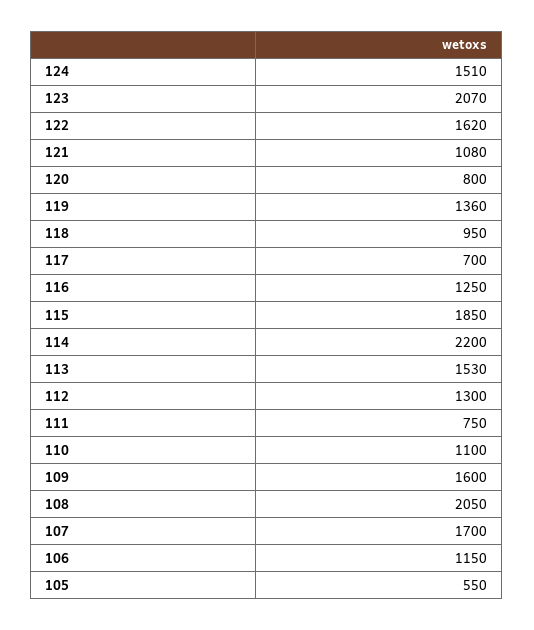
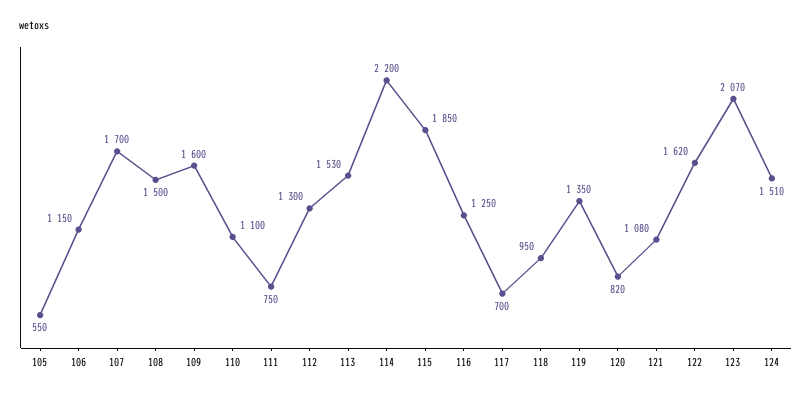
120: 800 -> 820
119: 1360 -> 1350
108: 2050 -> 1500

